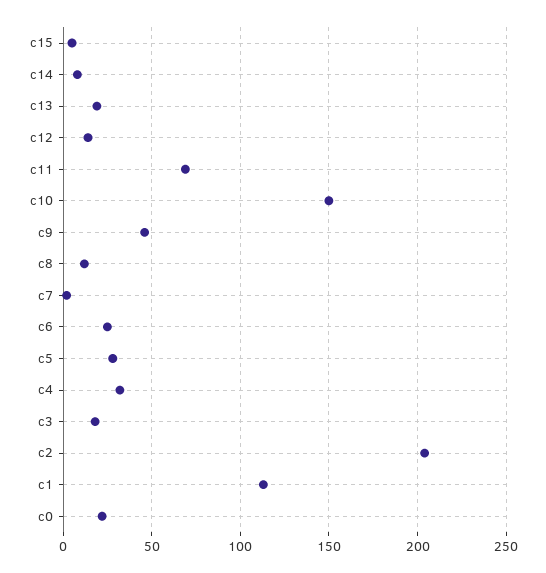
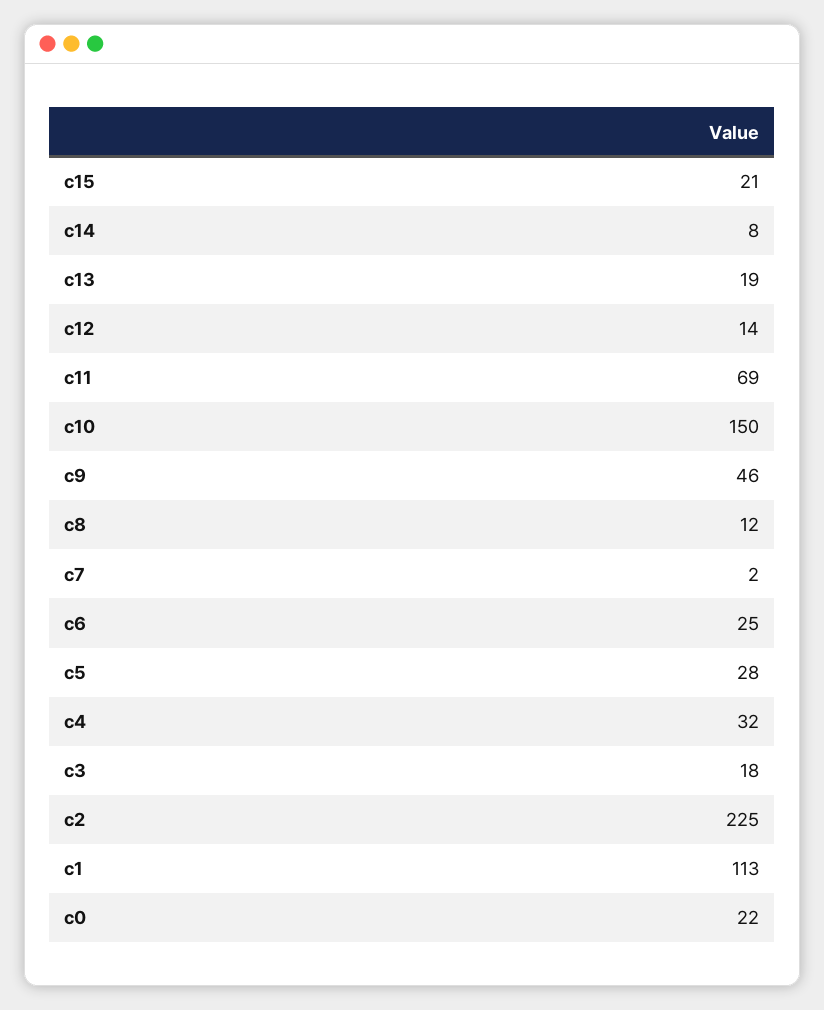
c15: 5 -> 21
c2: 205 -> 225

